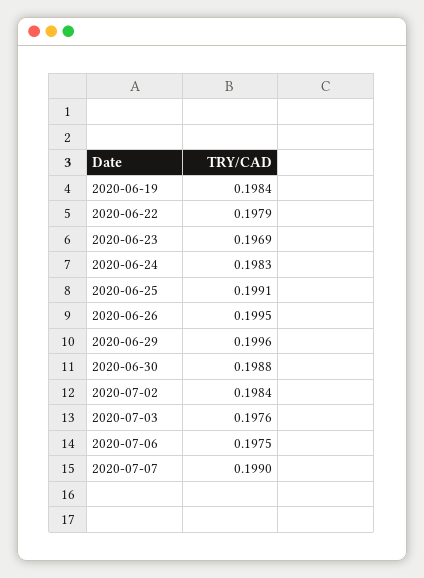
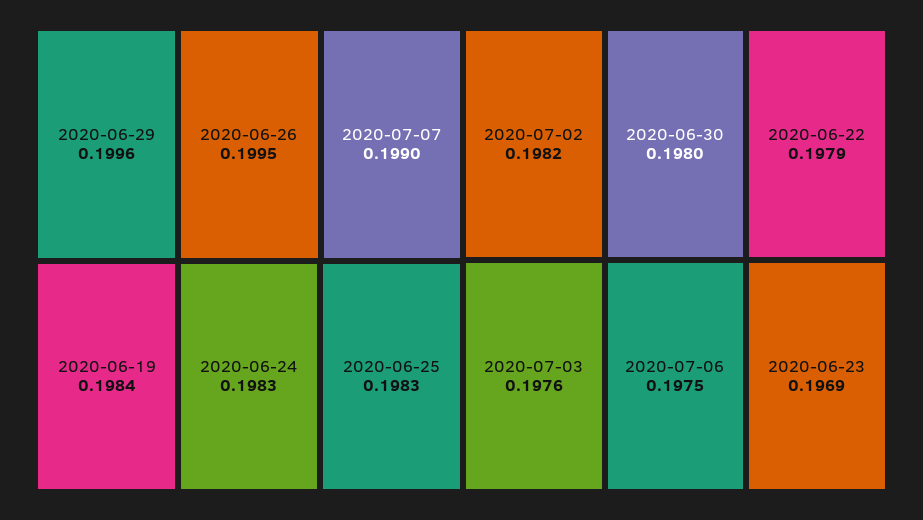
2020-06-25: 0.1991 -> 0.1983
2020-06-30: 0.1988 -> 0.198
2020-07-02: 0.1984 -> 0.1982

